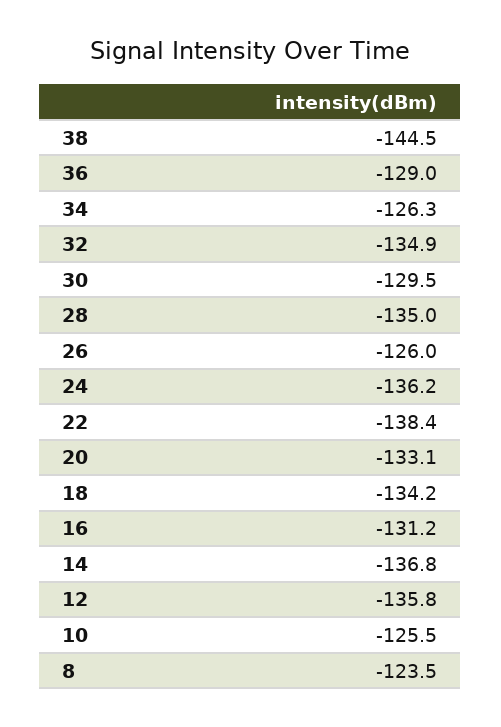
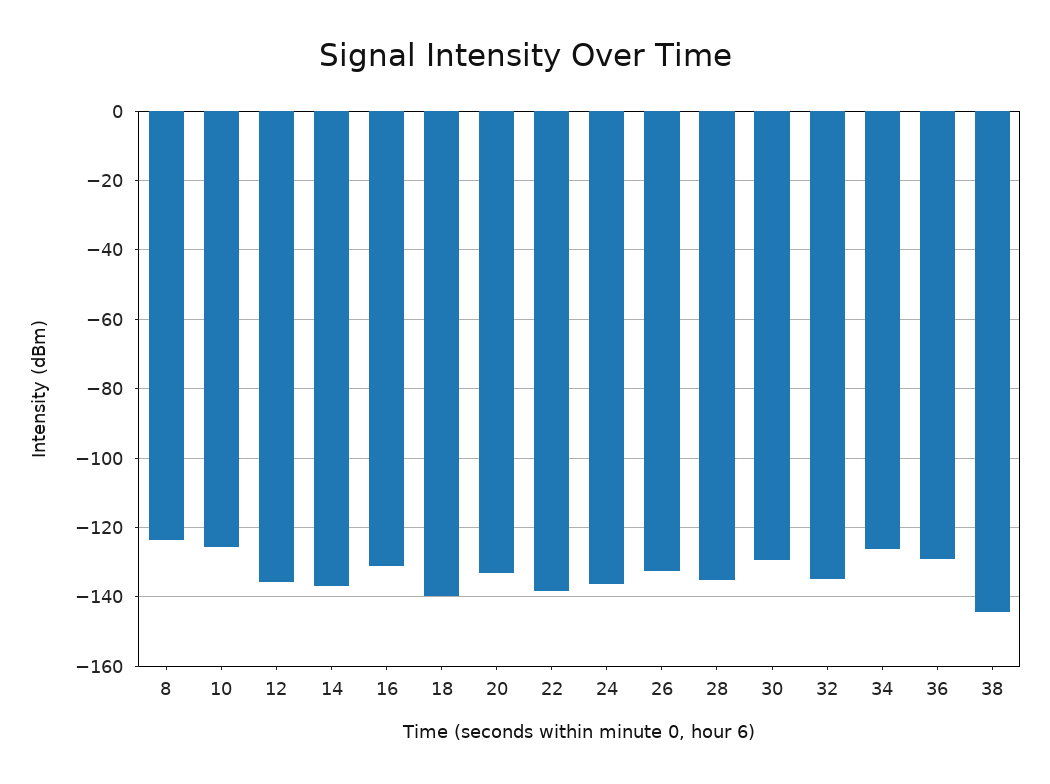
26: -126 -> -132
18: -134.2 -> -140

